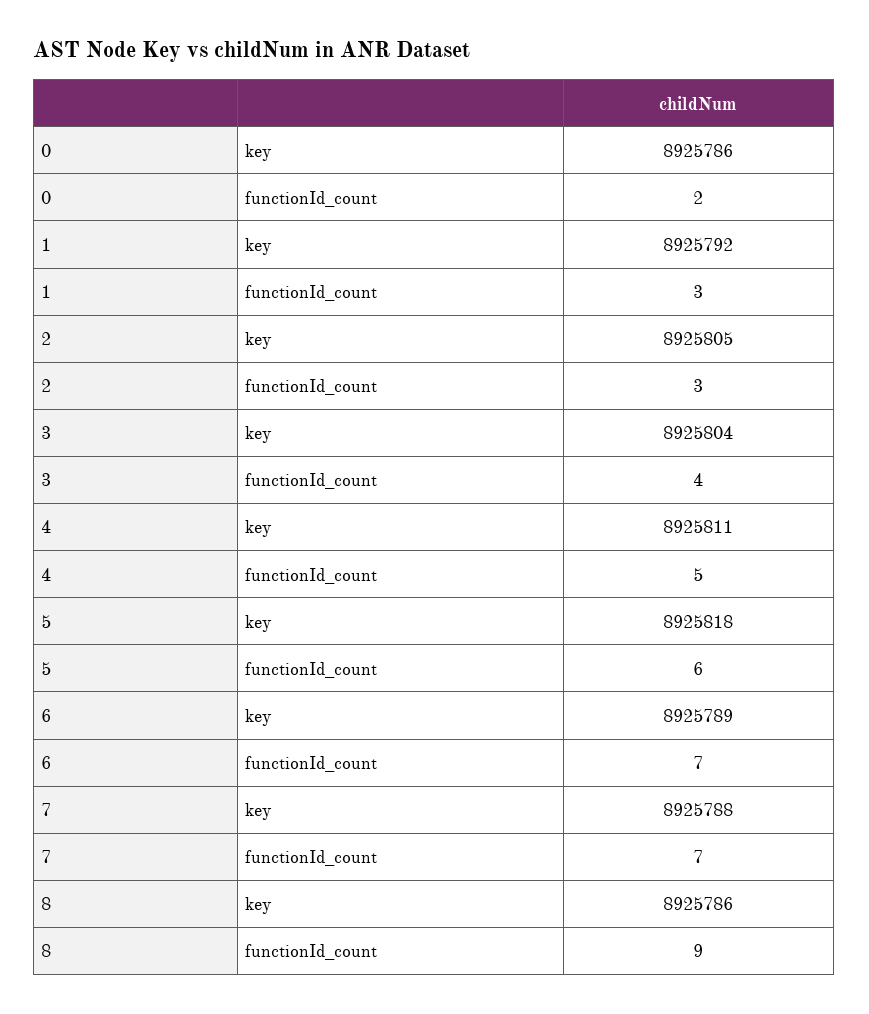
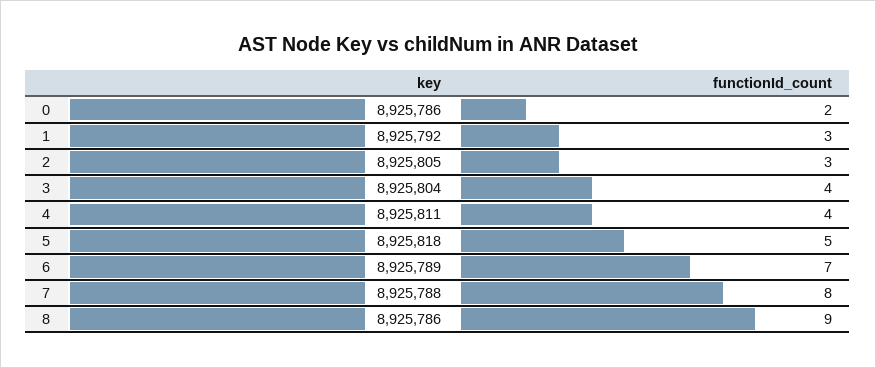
4, functionId_count: 5 -> 4
5, functionId_count: 6 -> 5
7, functionId_count: 7 -> 8

